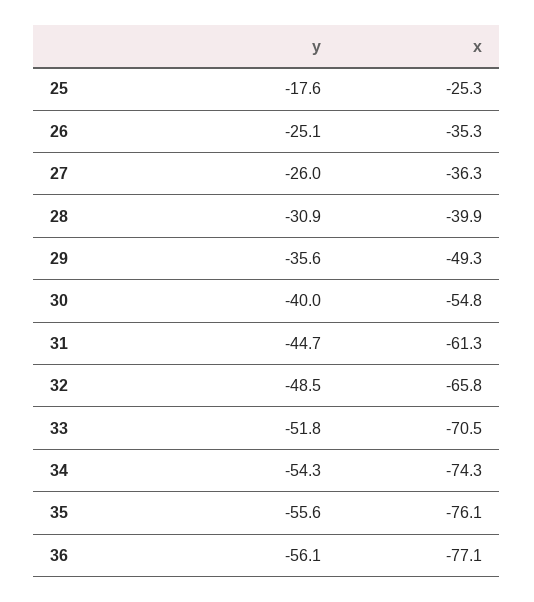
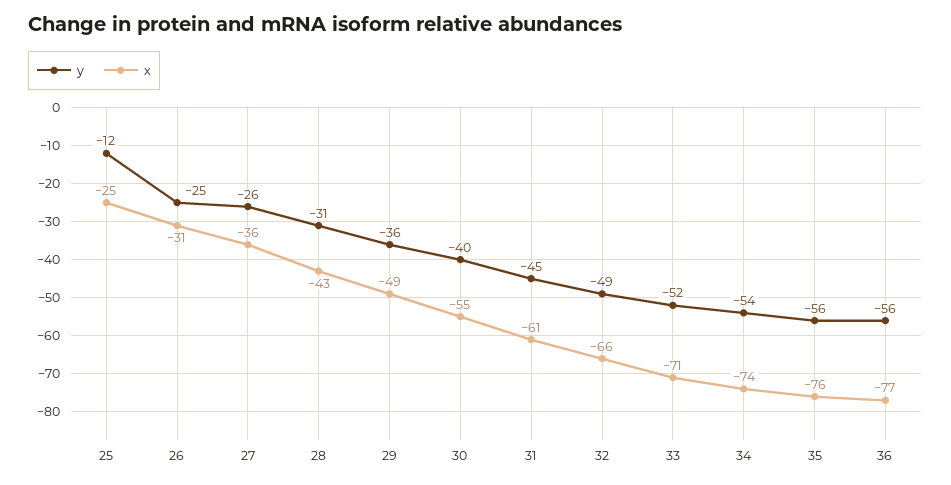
y, 25: -17.6 -> -12
x, 26: -35.3 -> -31
x, 28: -39.9 -> -43

